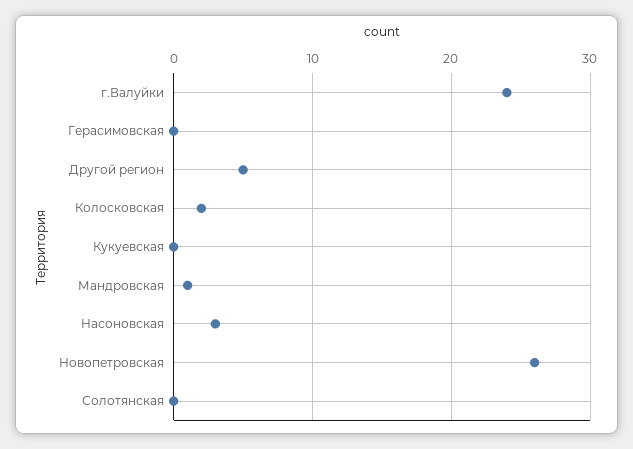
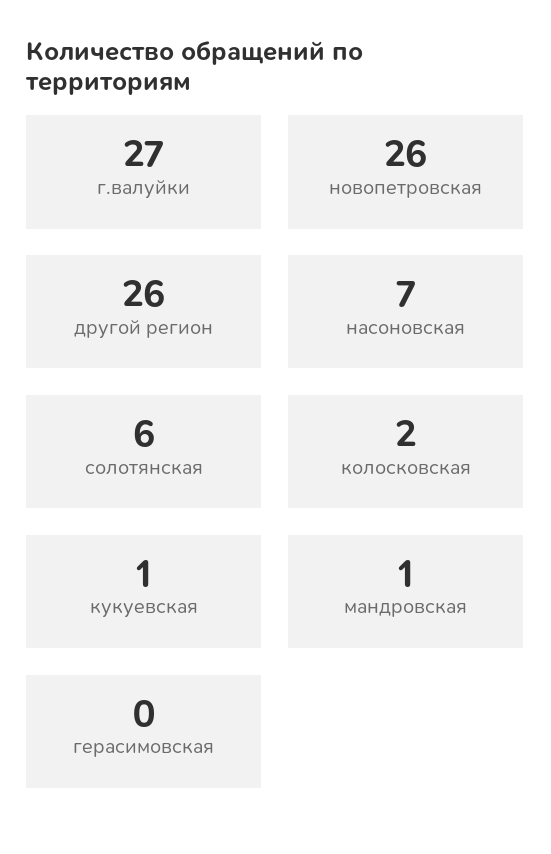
г.Валуйки: 24 -> 27
Другой регион: 5 -> 26
Кукуевская: 0 -> 1
Насоновская: 3 -> 7
Солотянская: 0 -> 6

